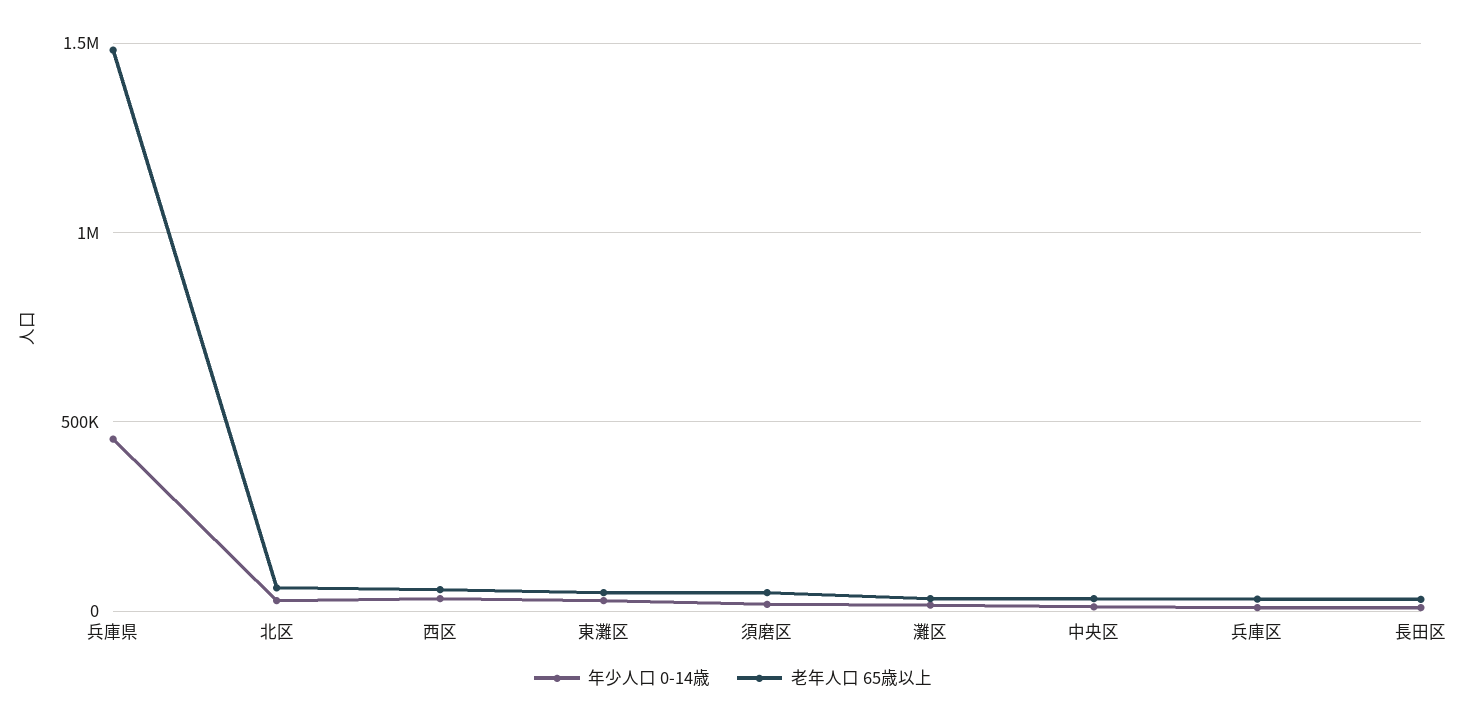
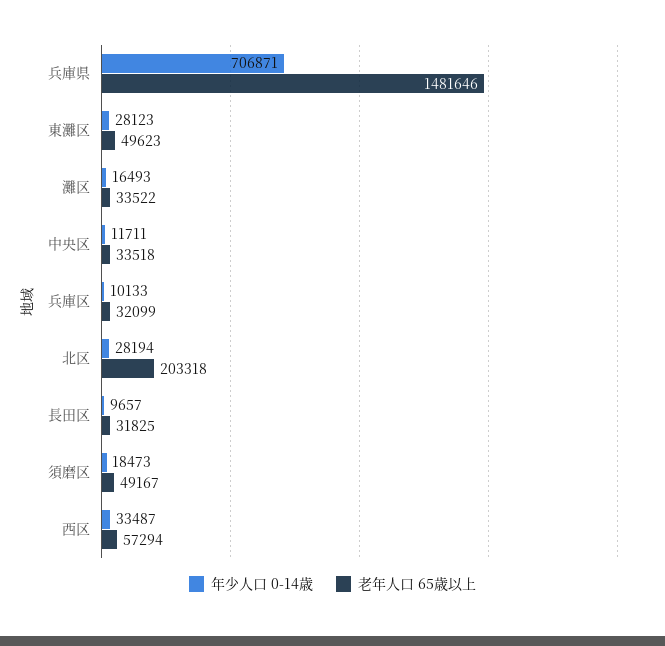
年少人口 0-14歳, 兵庫県: 450000 -> 706871
老年人口 65歳以上, 北区: 50000 -> 203318

